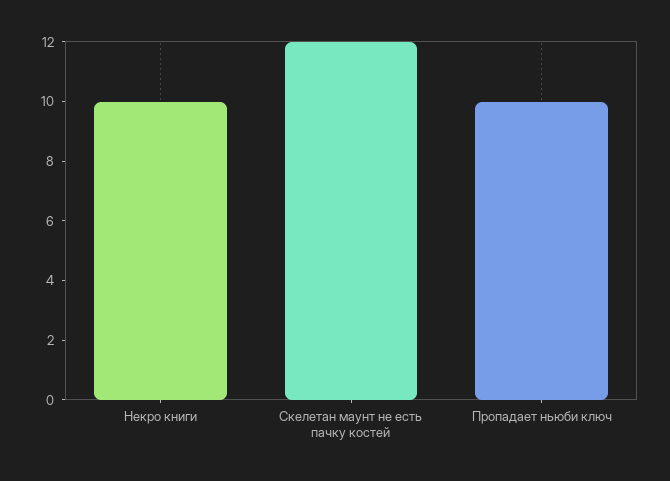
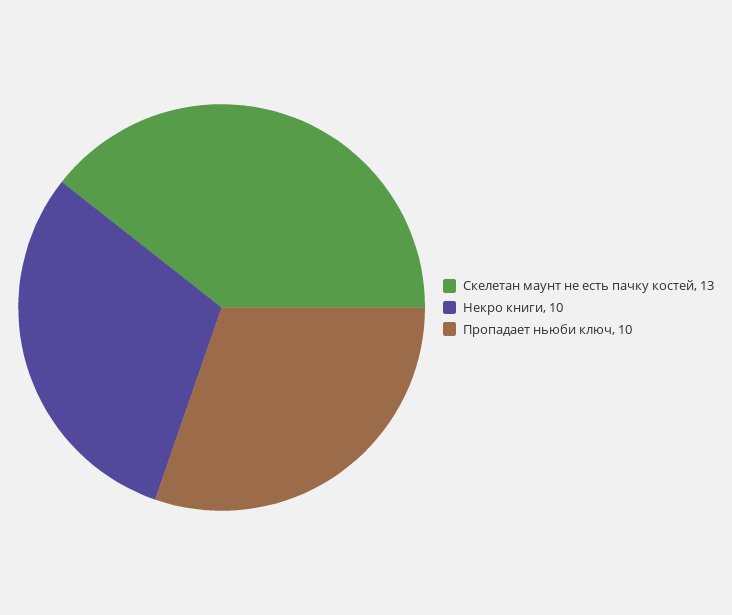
Скелетан маунт не есть пачку костей: 12 -> 13

